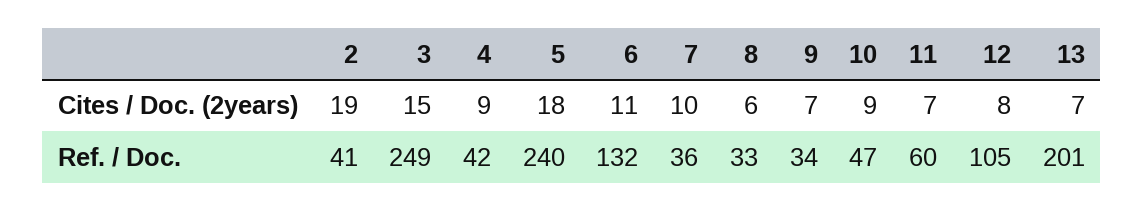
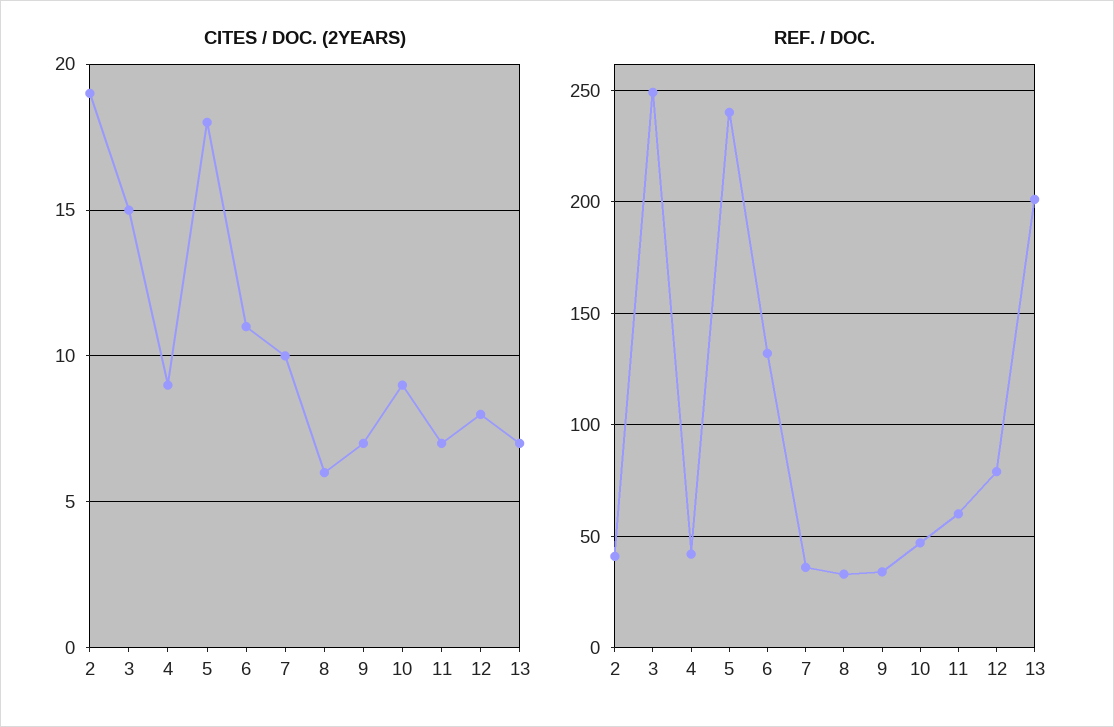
Ref. / Doc., 12: 105 -> 80

